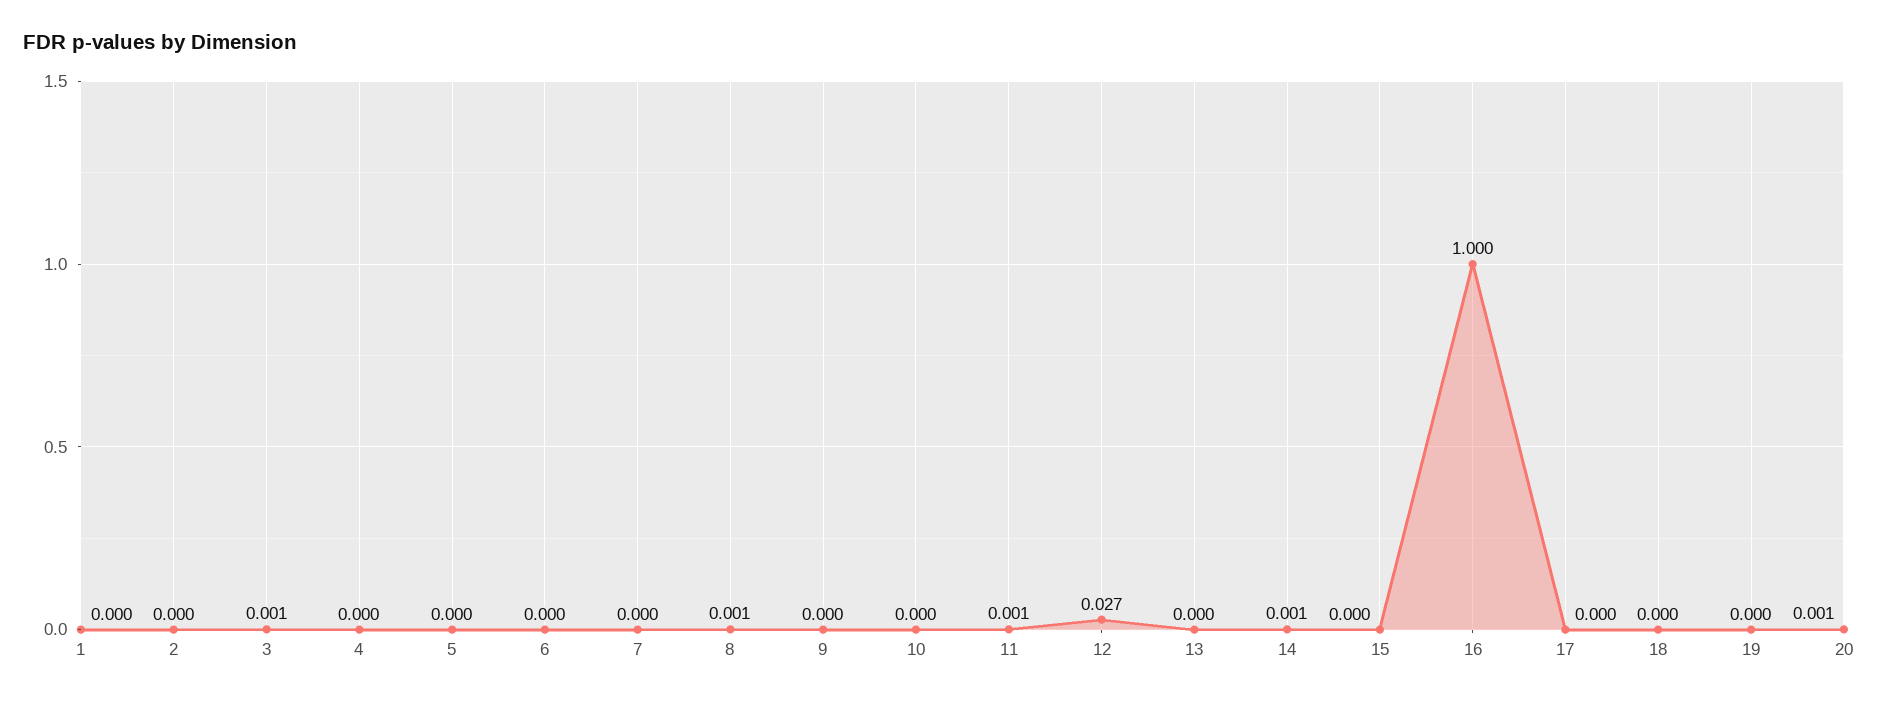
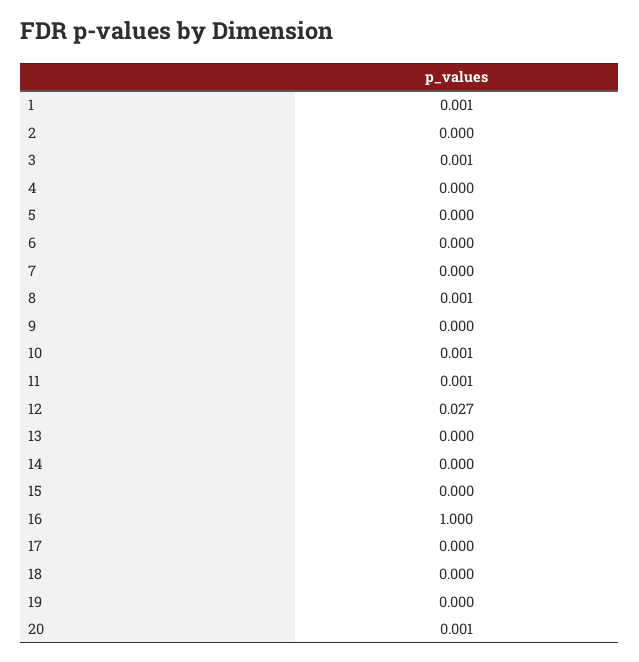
1: 0 -> 0.001
10: 0 -> 0.001
14: 0.001 -> 0

